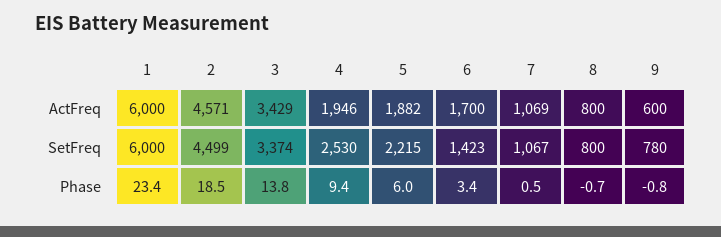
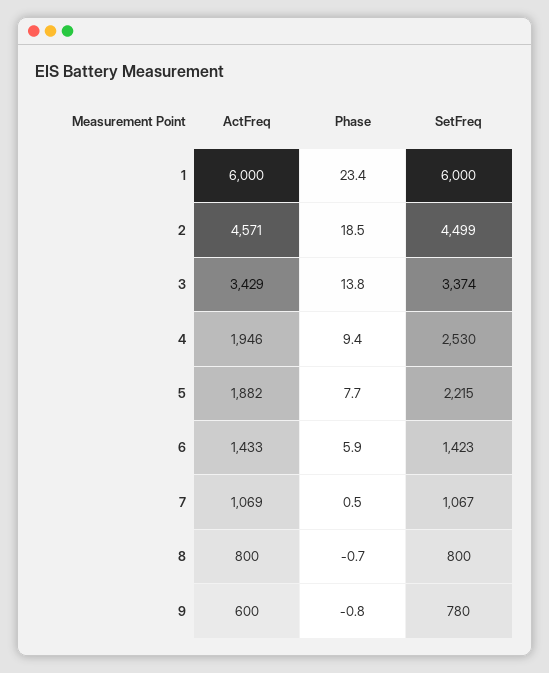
6, ActFreq: 1700 -> 1433
5, Phase: 6 -> 7.7
6, Phase: 3.4 -> 5.9

